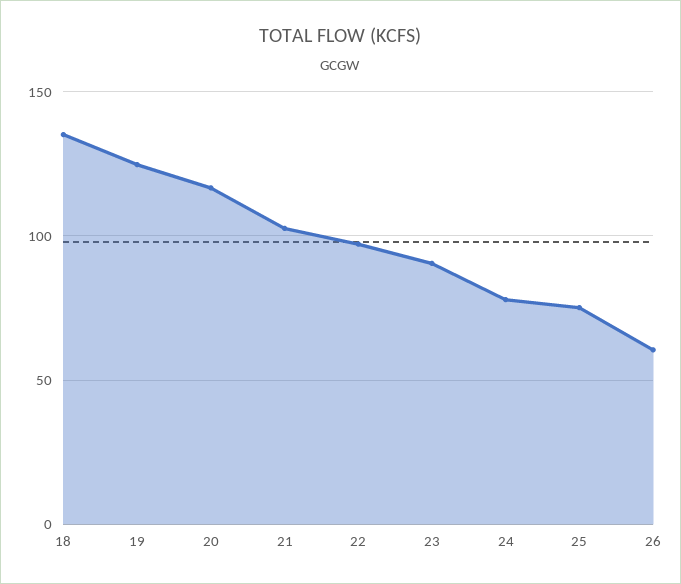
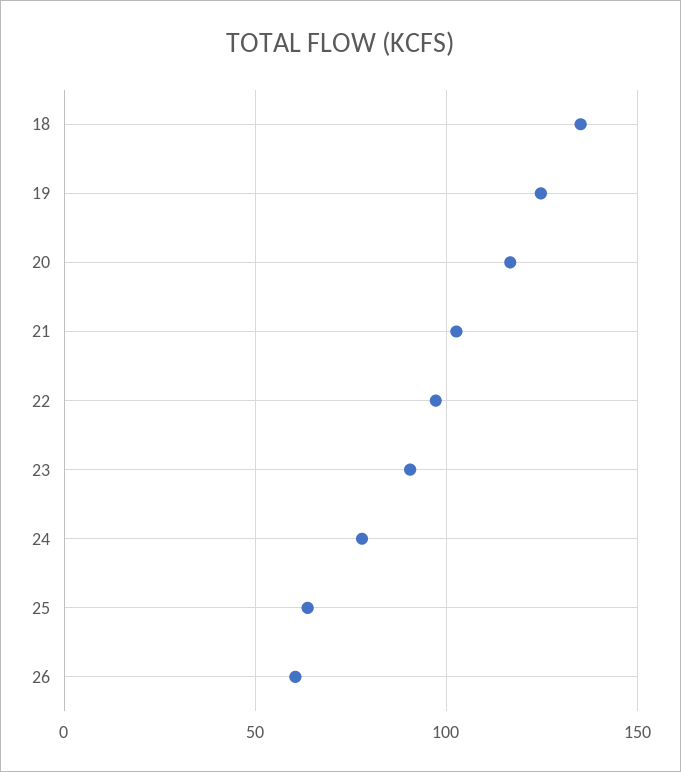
25: 75 -> 65

